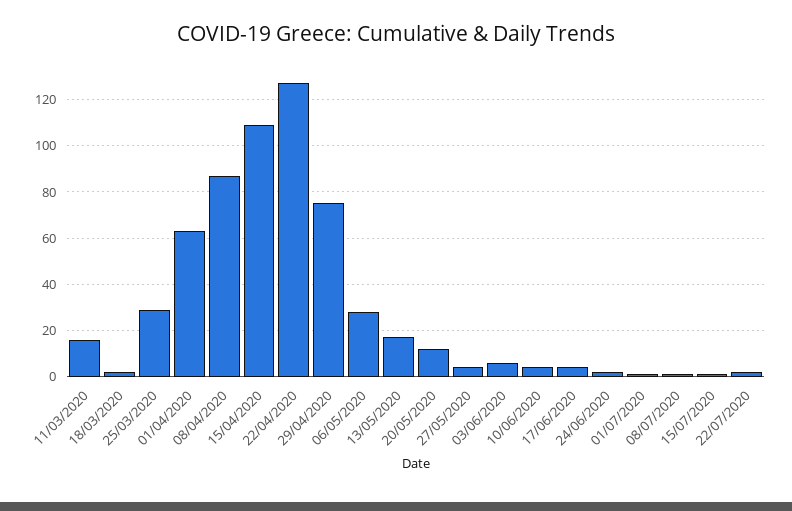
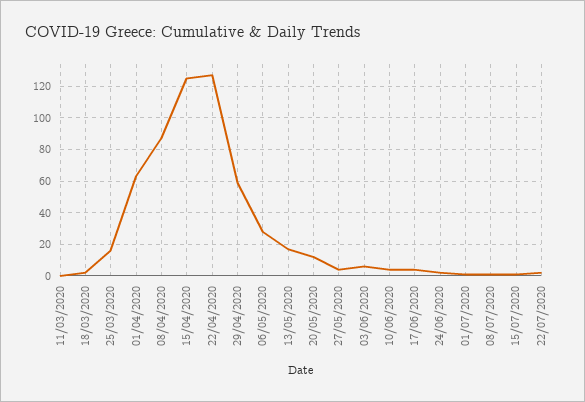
11/03/2020: 15 -> 0
25/03/2020: 30 -> 15
15/04/2020: 110 -> 125
29/04/2020: 75 -> 60

